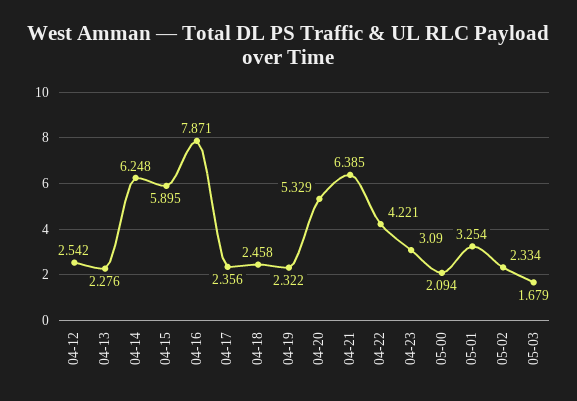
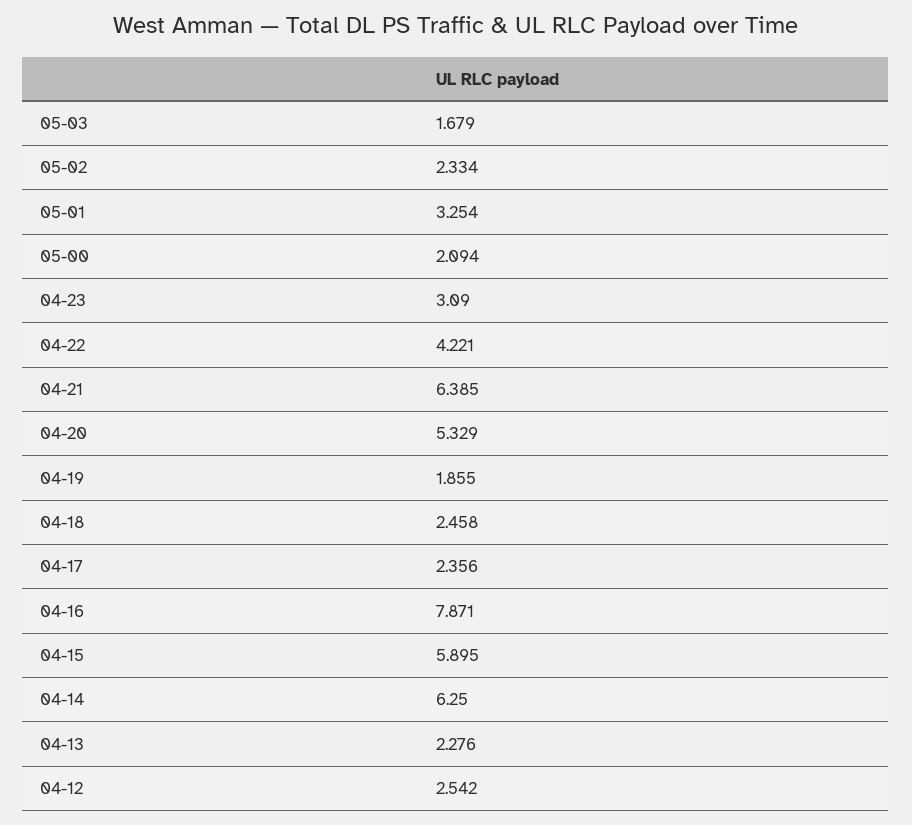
04-14: 6.248 -> 6.25
04-19: 2.322 -> 1.855

